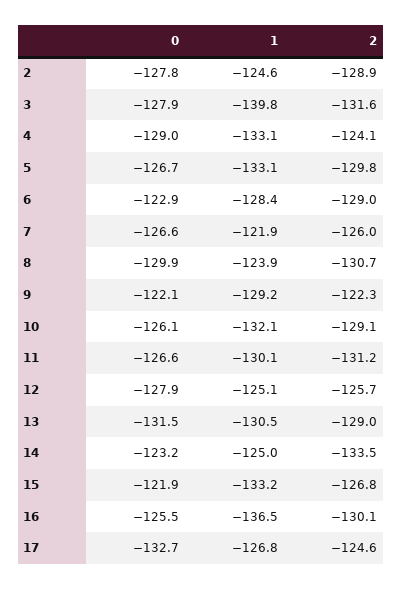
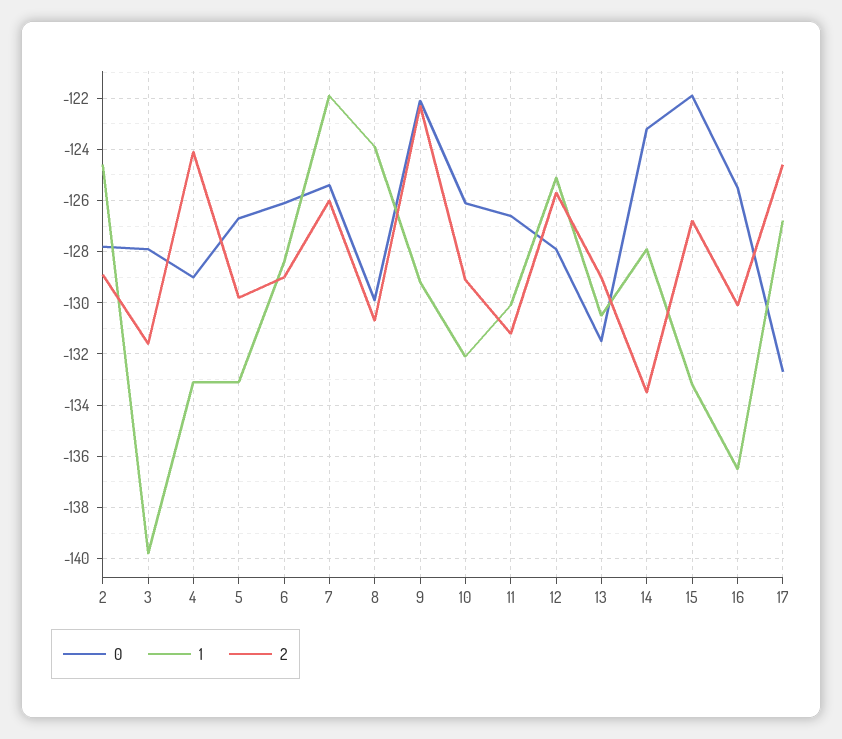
0, 6: -122.9 -> -126
0, 7: -126.6 -> -125.5
1, 14: -125 -> -128

